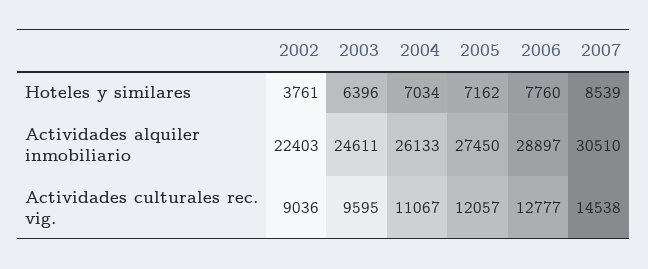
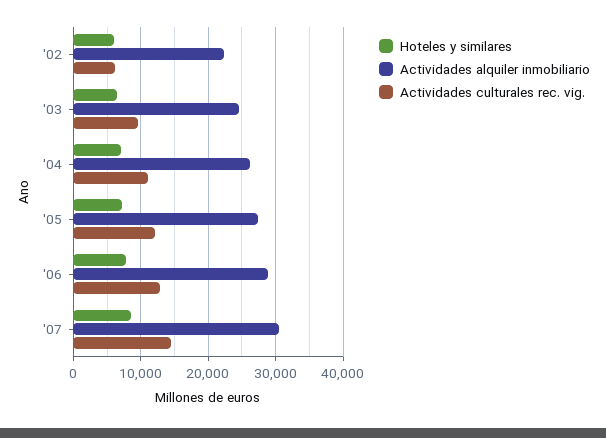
Hoteles y similares, 2002: 3761 -> 6000
Actividades culturales rec. vig., 2002: 9036 -> 6000

